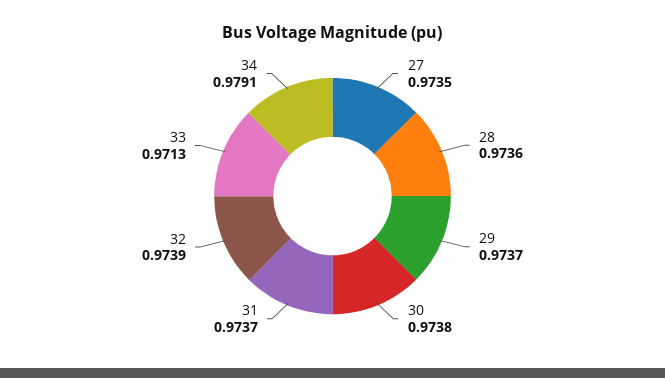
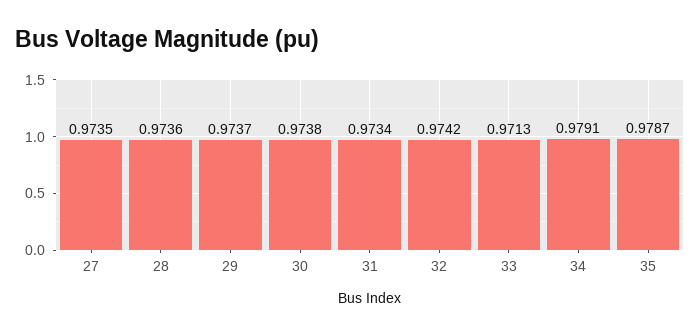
31: 0.9737 -> 0.9734
32: 0.9739 -> 0.9742
35: none -> 0.9787

